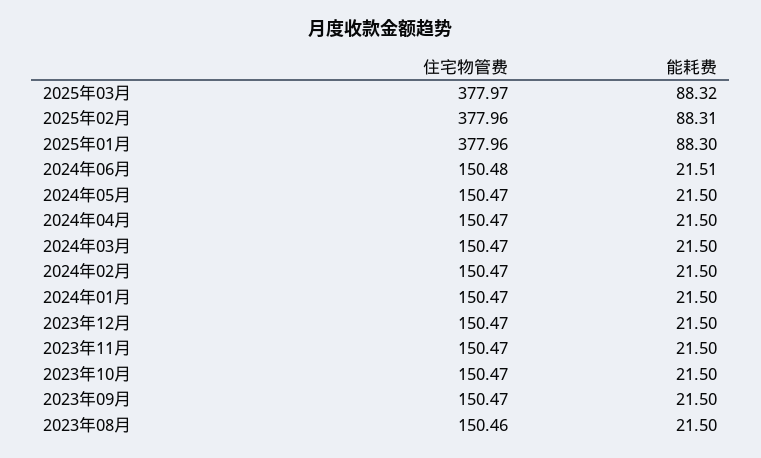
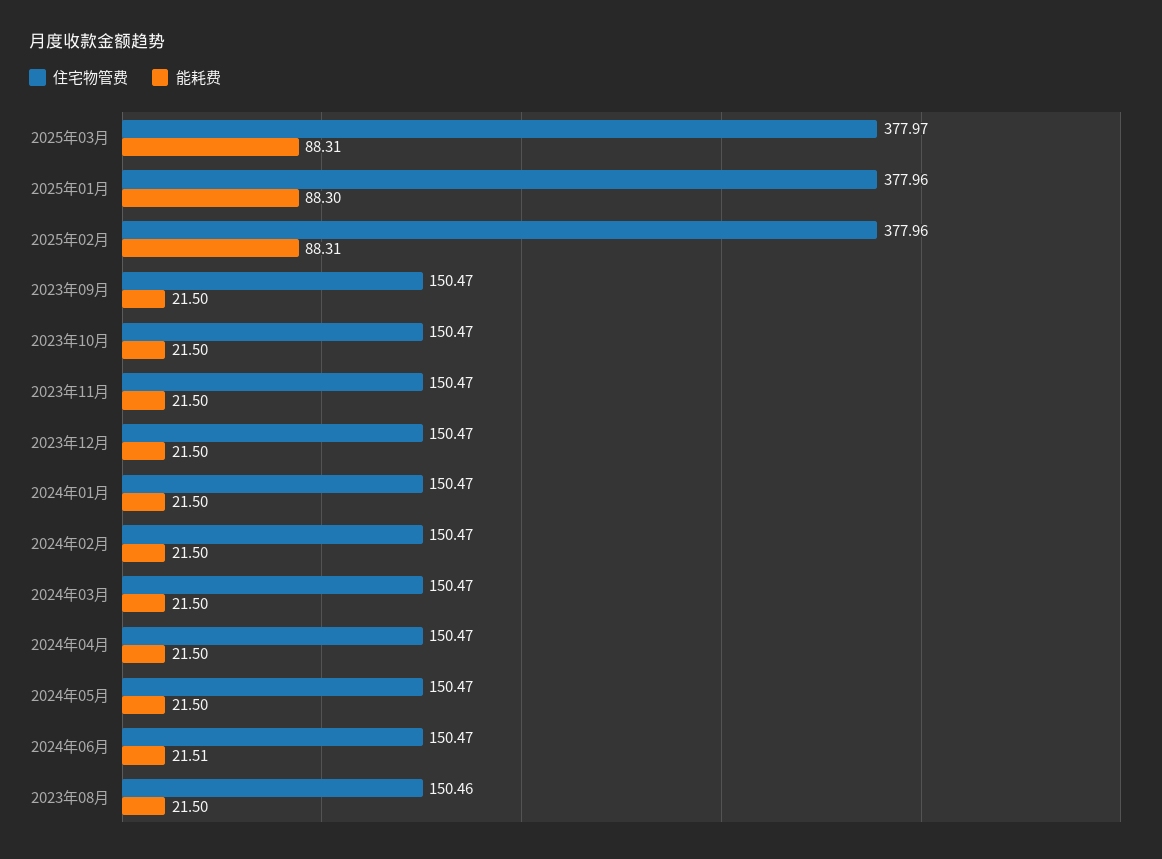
能耗费, 2025年03月: 88.32 -> 88.31
住宅物管费, 2024年06月: 150.48 -> 150.47

